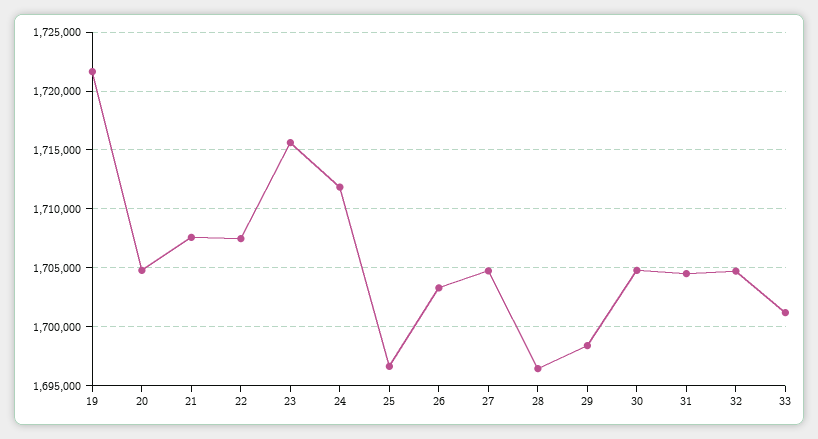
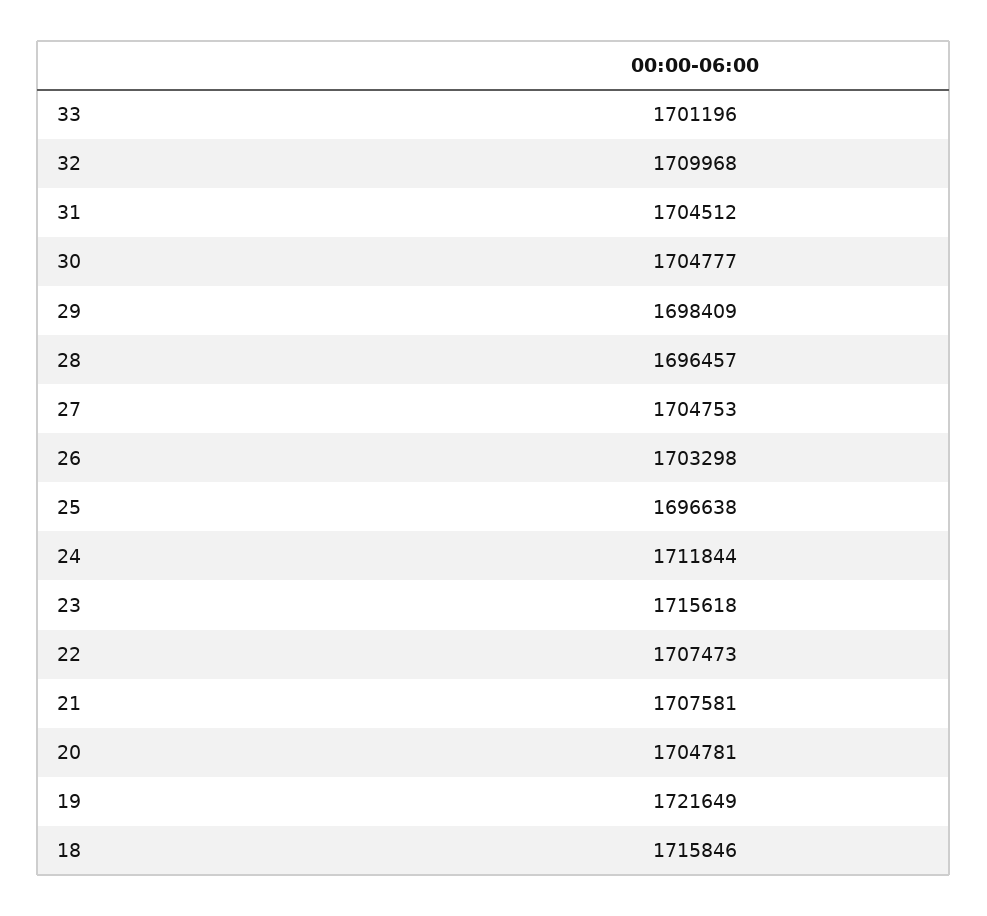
32: 1705000 -> 1709968
18: none -> 1715846

